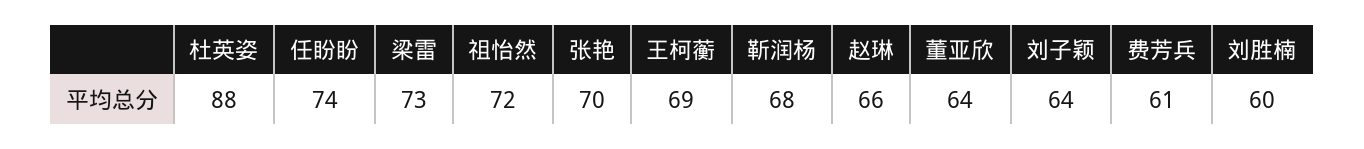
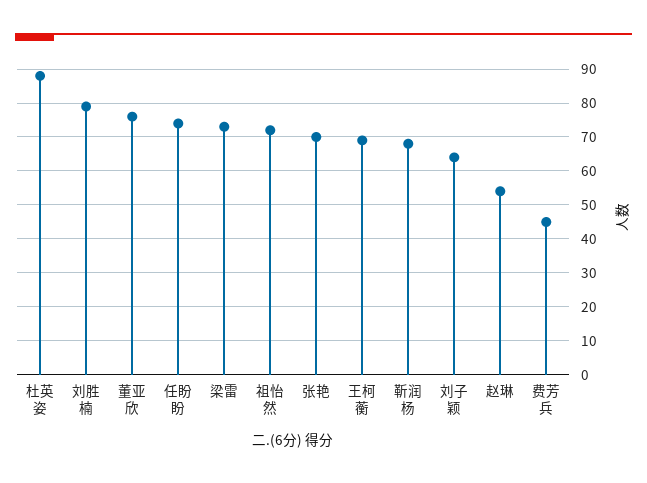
赵琳: 66 -> 55
董亚欣: 64 -> 75
费芳兵: 61 -> 45
刘胜楠: 60 -> 80

